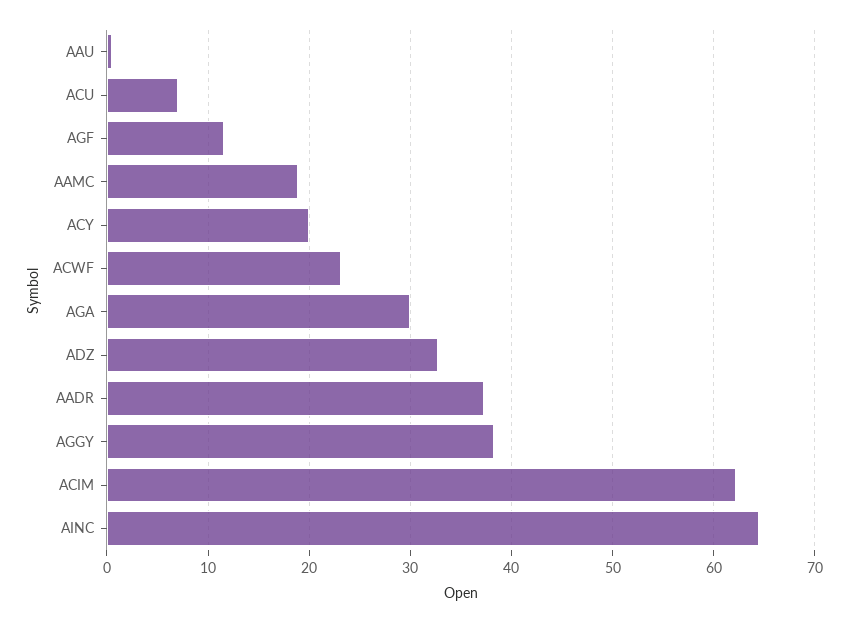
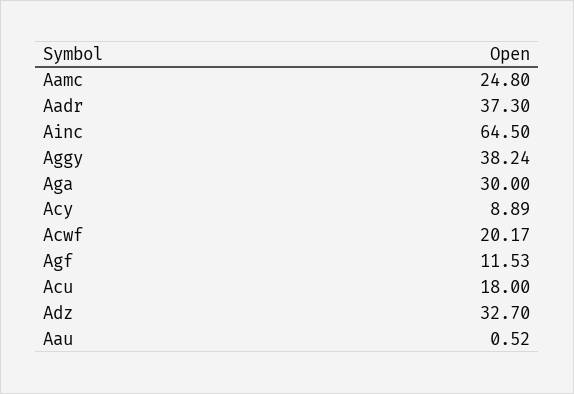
ACU: 7 -> 18
AAMC: 19 -> 24.8
ACY: 20 -> 8.89
ACWF: 23 -> 20.17
ACIM: 62 -> none

